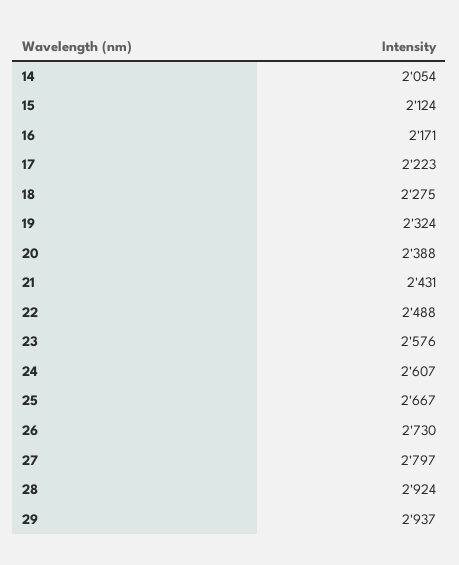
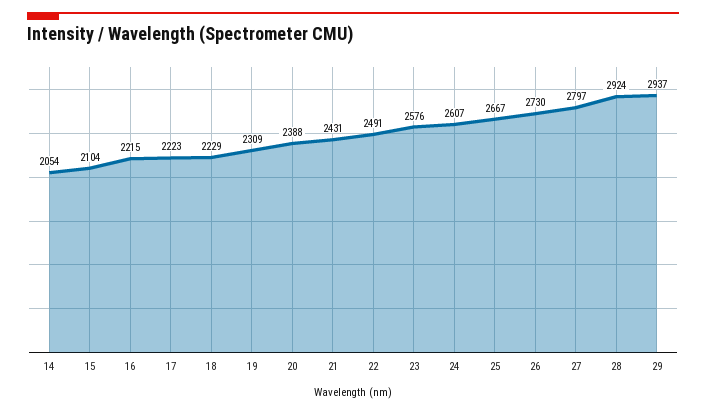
15: 2124 -> 2104
16: 2171 -> 2215
18: 2275 -> 2229
19: 2324 -> 2309
22: 2488 -> 2491

